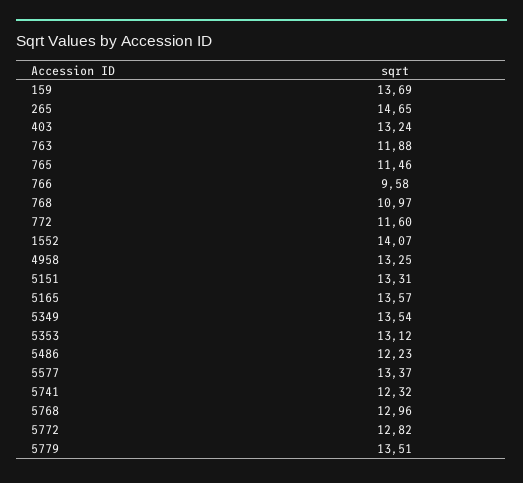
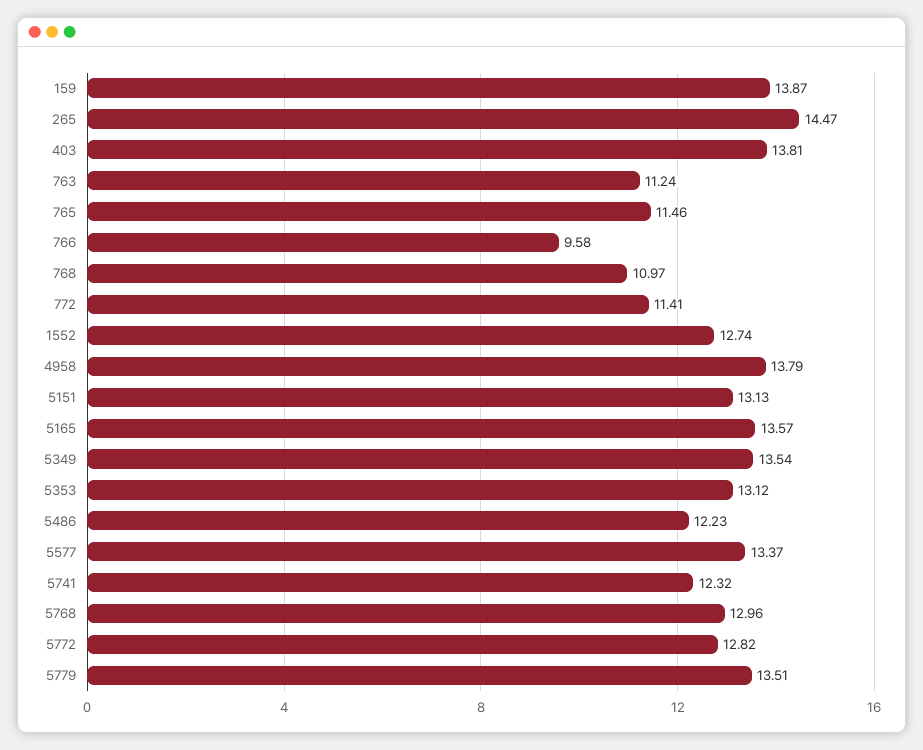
159: 13.69 -> 13.87
265: 14.65 -> 14.47
403: 13.24 -> 13.81
763: 11.88 -> 11.24
772: 11.6 -> 11.41
1552: 14.07 -> 12.74
4958: 13.25 -> 13.79
5151: 13.31 -> 13.13

